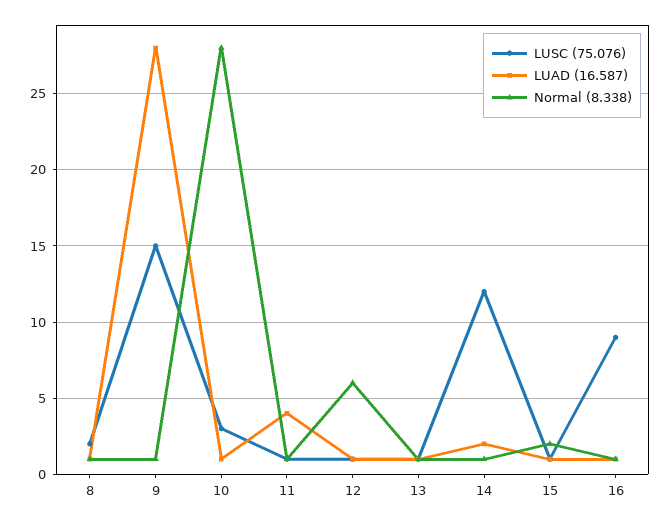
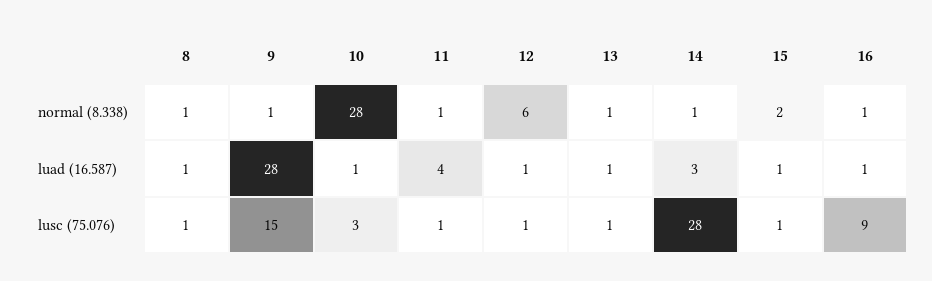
LUSC (75.076), 8: 2 -> 1
LUSC (75.076), 14: 12 -> 28
LUAD (16.587), 14: 2 -> 3

